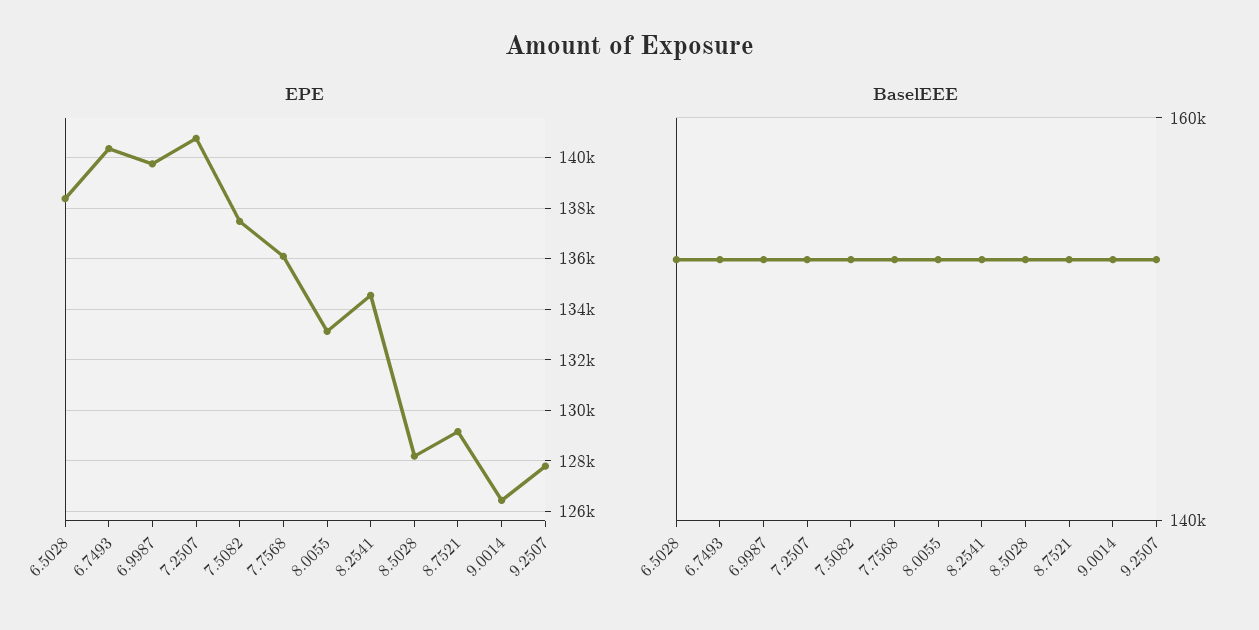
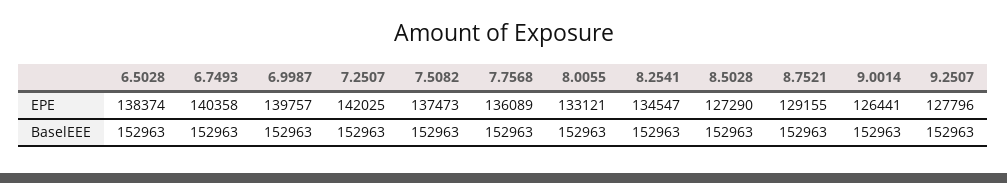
EPE, 7.2507: 140750 -> 142025
EPE, 8.5028: 128250 -> 127290

